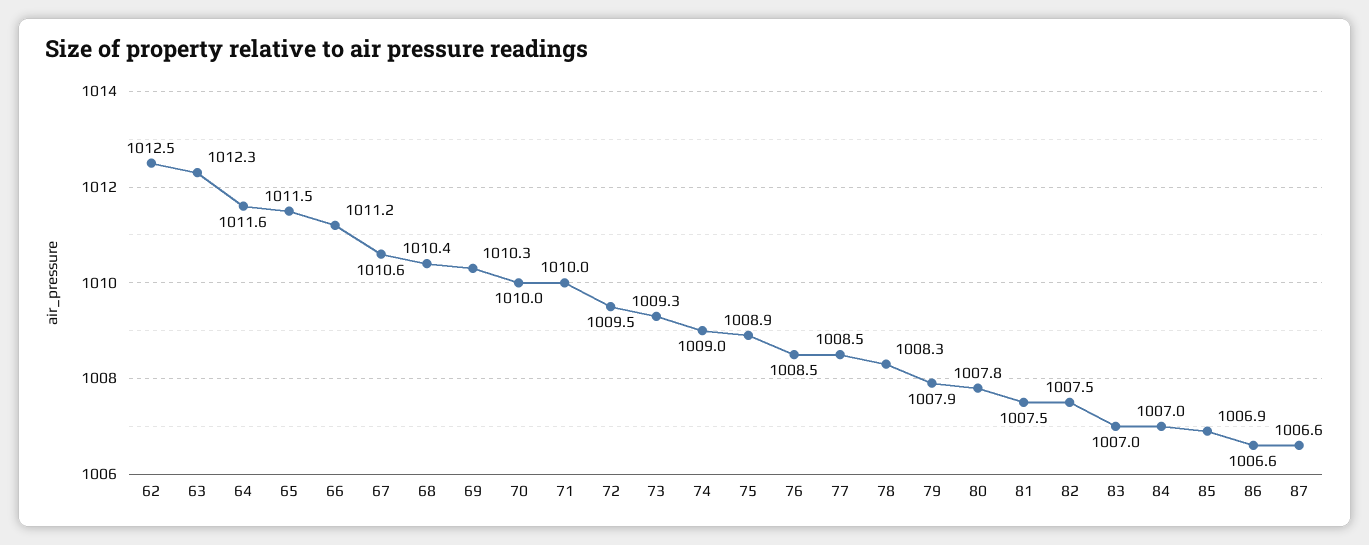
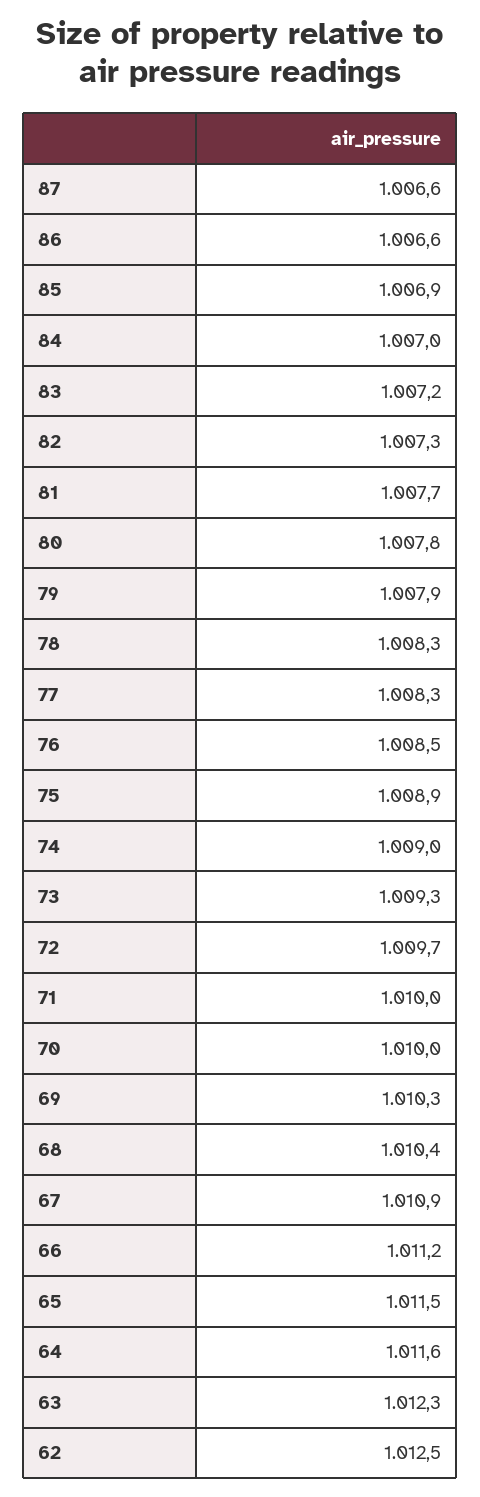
67: 1010.6 -> 1010.9
72: 1009.5 -> 1009.7
77: 1008.5 -> 1008.3
81: 1007.5 -> 1007.7
82: 1007.5 -> 1007.3
83: 1007 -> 1007.2

